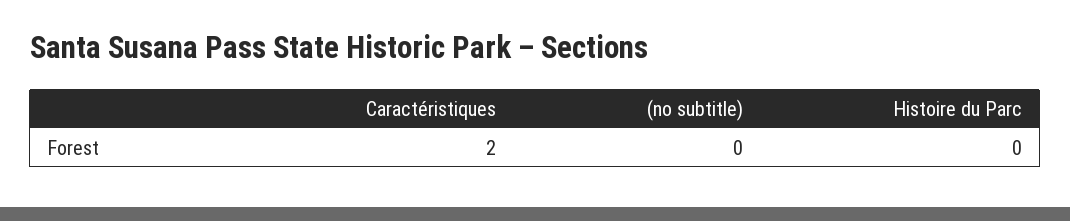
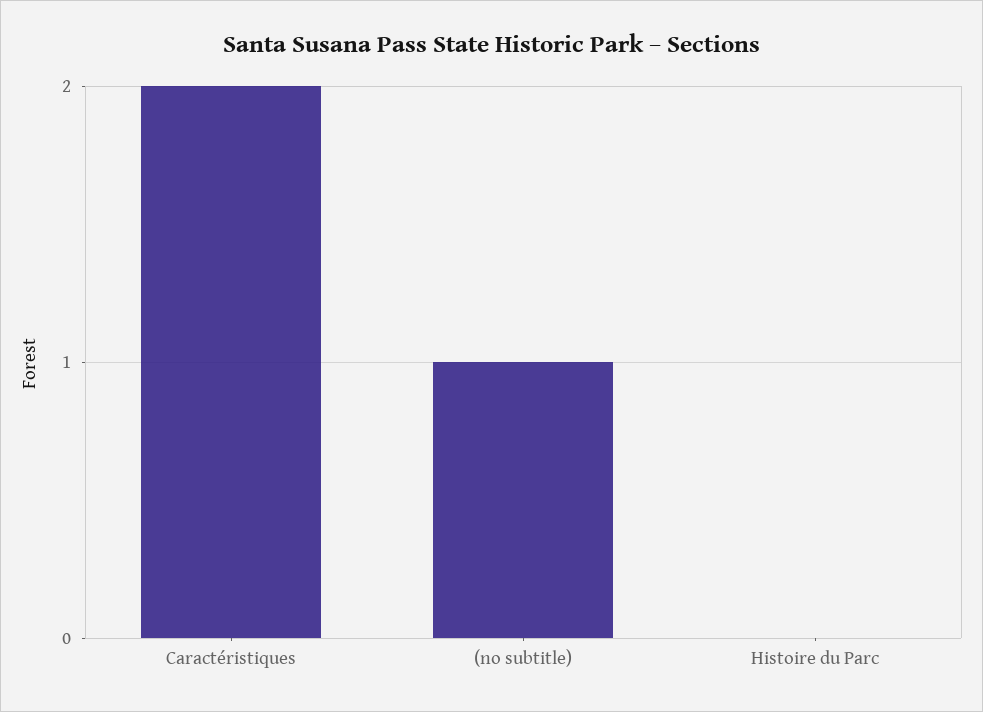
(no subtitle): 0 -> 1

